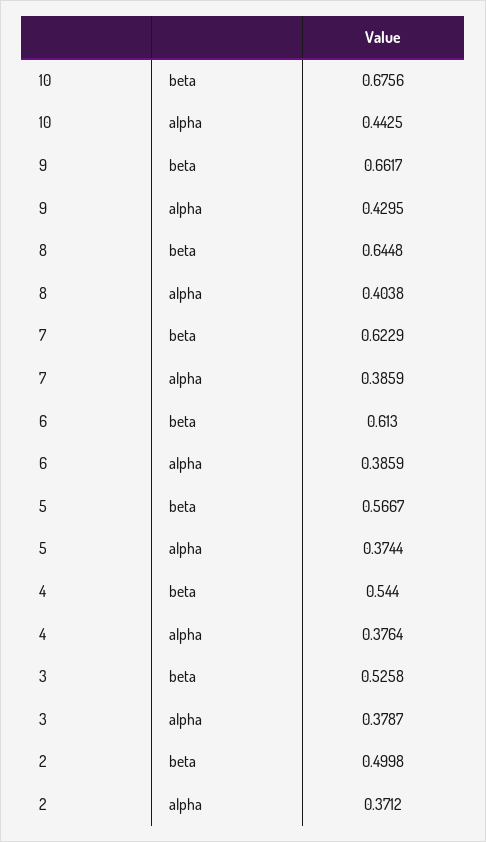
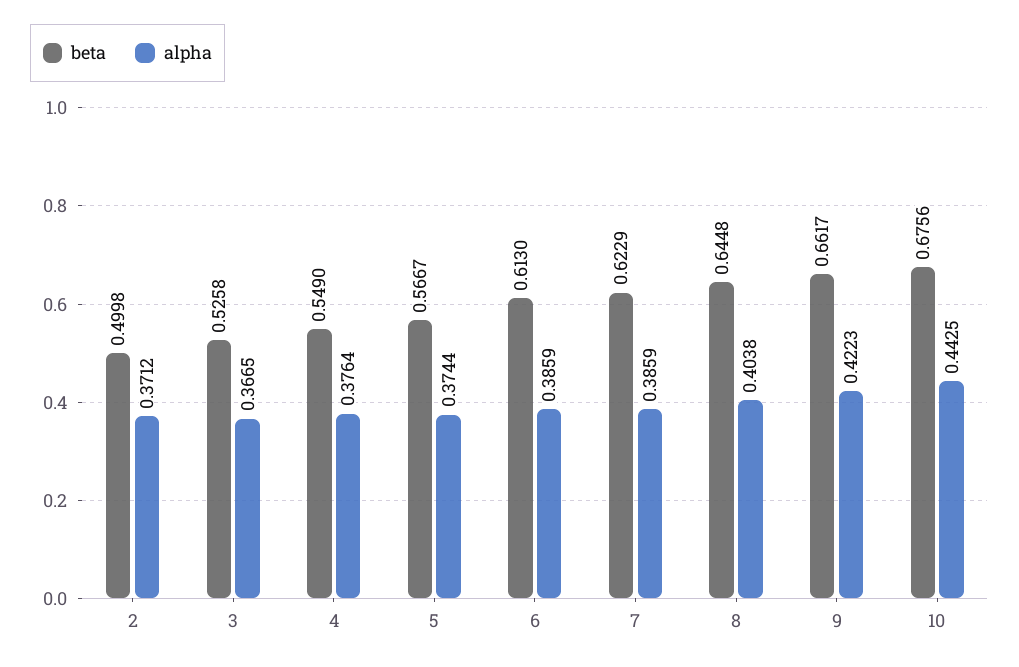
alpha, 9: 0.4295 -> 0.4223
beta, 4: 0.544 -> 0.549
alpha, 3: 0.3787 -> 0.3665

